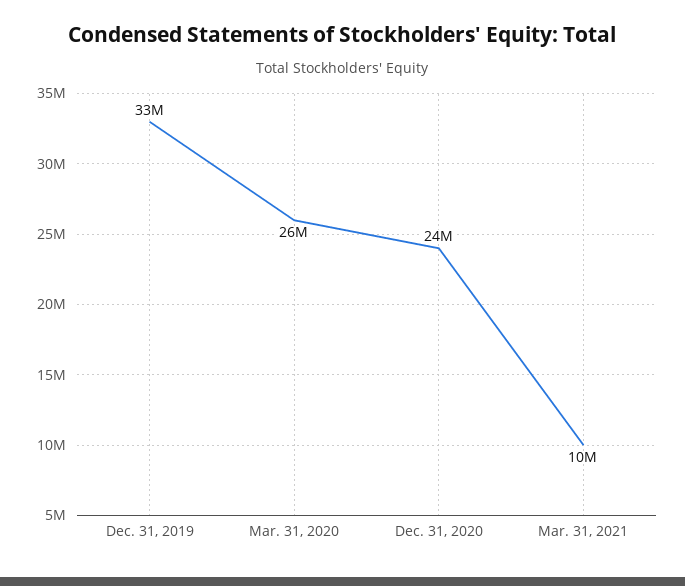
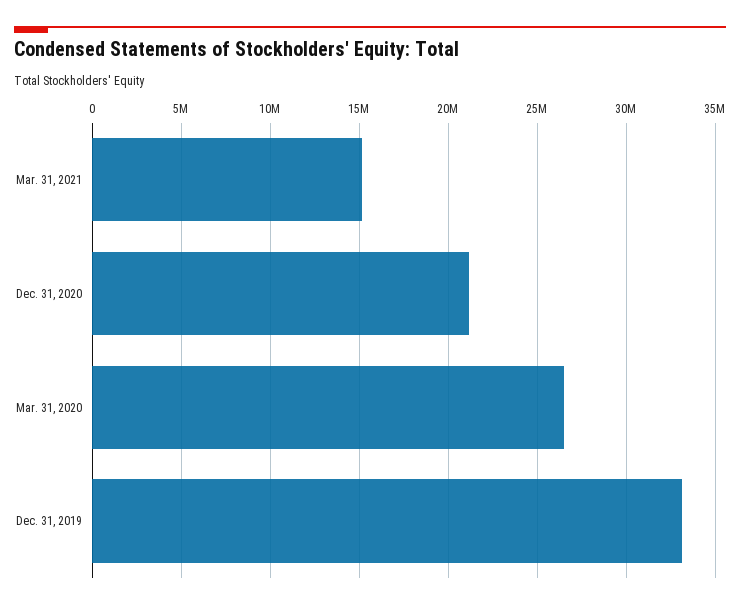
Dec. 31, 2020: 24000000 -> 21000000
Mar. 31, 2021: 10000000 -> 15000000

